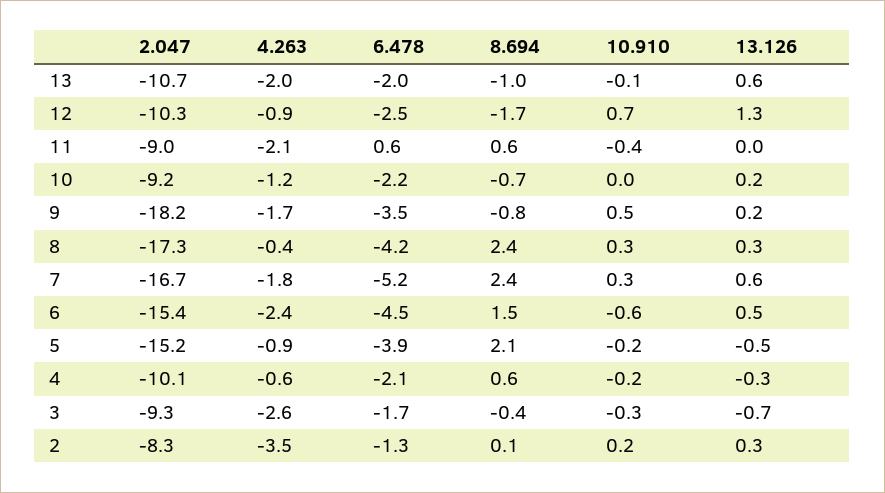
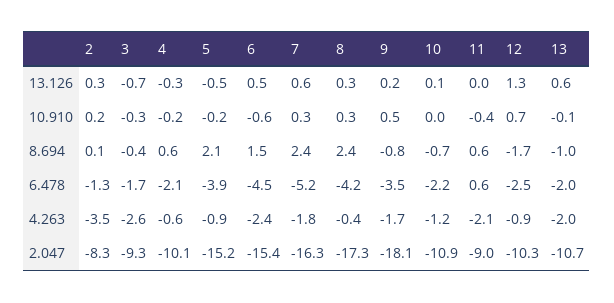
2.047, 10: -9.2 -> -10.9
13.126, 10: 0.2 -> 0.1
2.047, 9: -18.2 -> -18.1
2.047, 7: -16.7 -> -16.3

